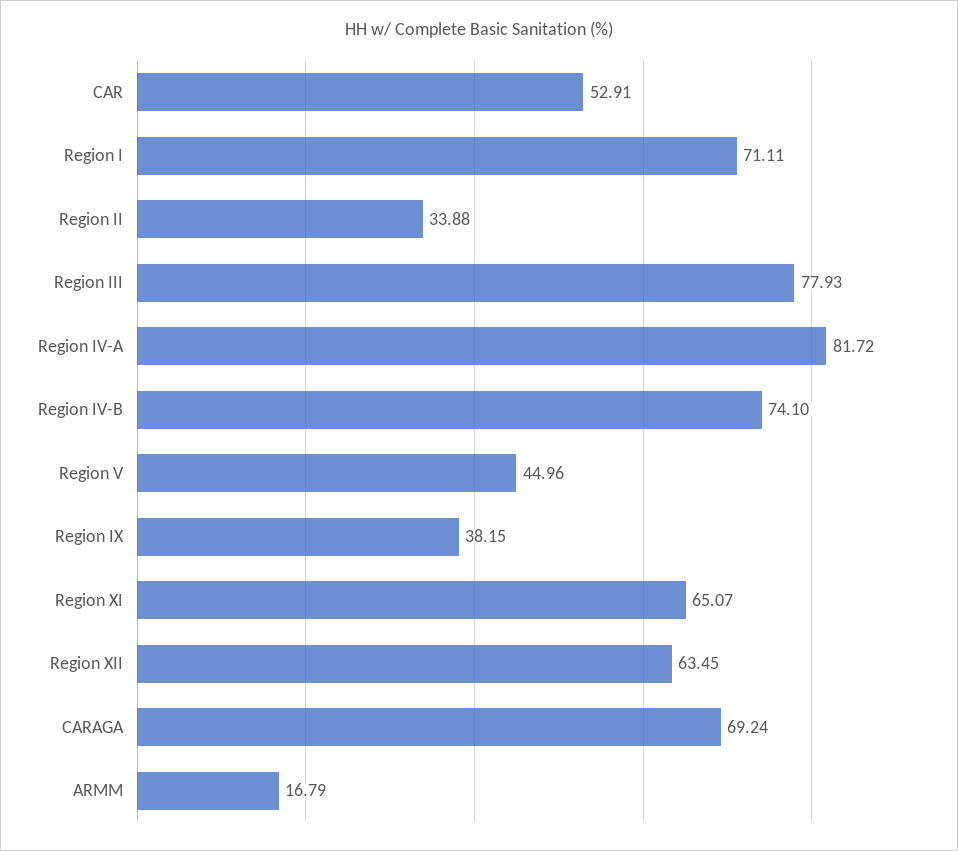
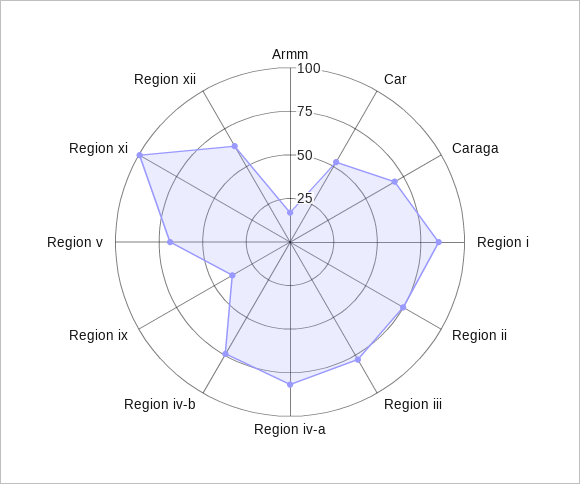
Region I: 71.11 -> 85
Region II: 33.88 -> 75
Region V: 44.96 -> 70
Region XI: 65.07 -> 100

